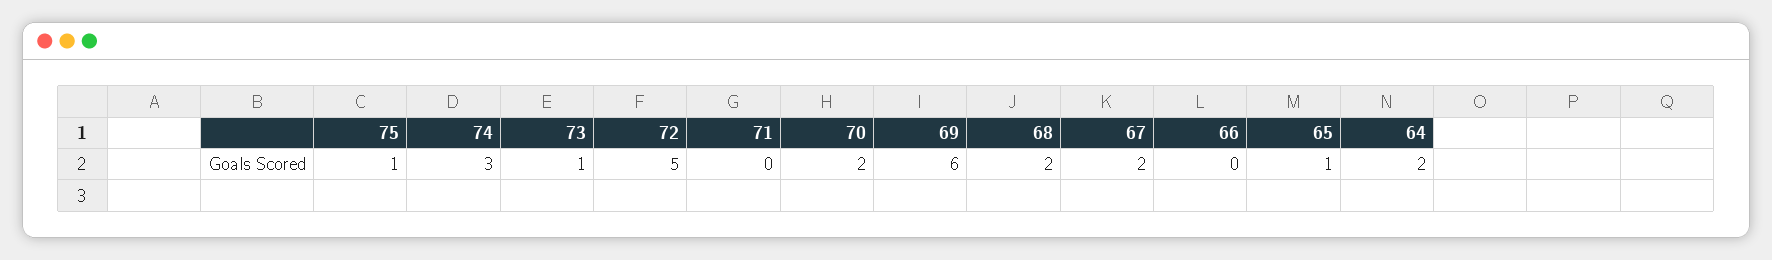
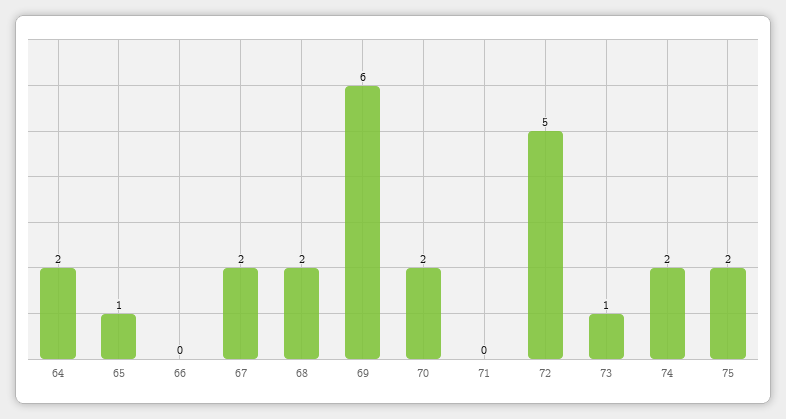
75: 1 -> 2
74: 3 -> 2

